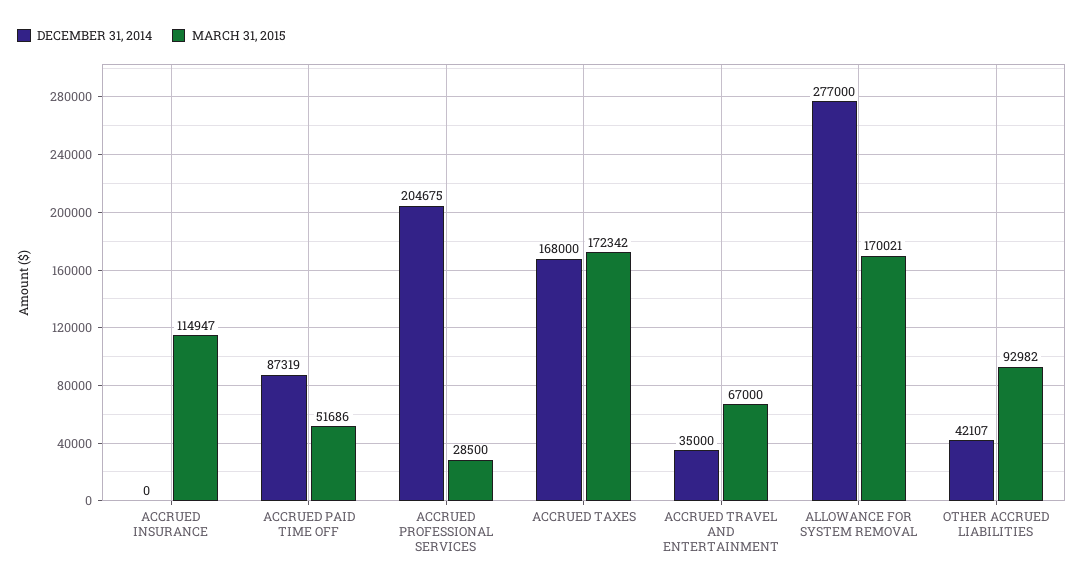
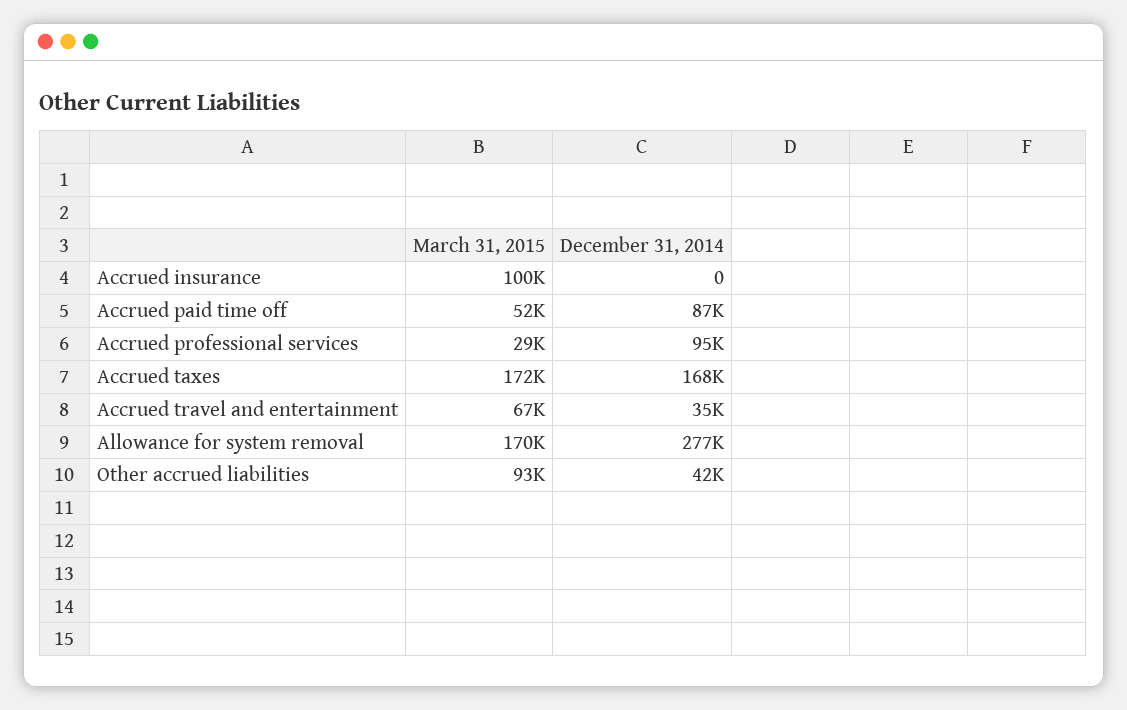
MARCH 31, 2015, ACCRUED INSURANCE: 114947 -> 100000
DECEMBER 31, 2014, ACCRUED PROFESSIONAL SERVICES: 204675 -> 95000

